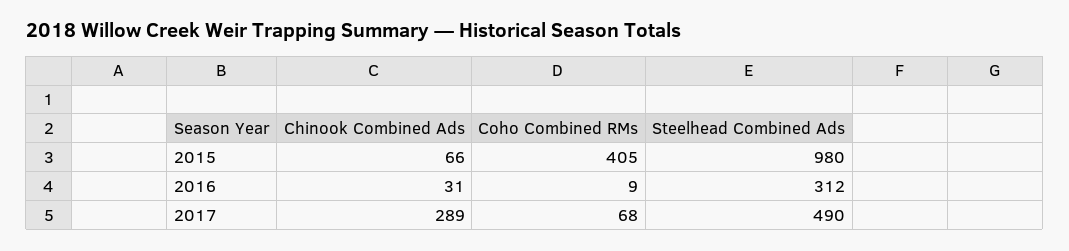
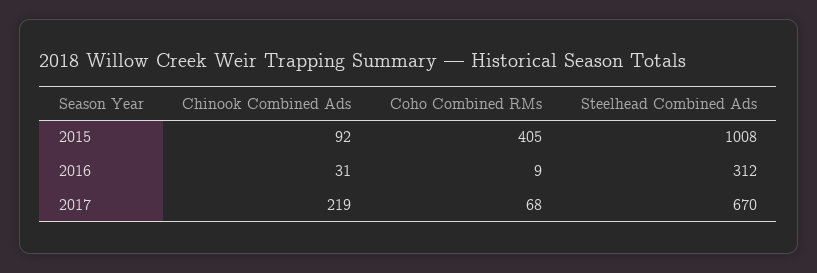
Chinook Combined Ads, 2015: 66 -> 92
Steelhead Combined Ads, 2015: 980 -> 1008
Chinook Combined Ads, 2017: 289 -> 219
Steelhead Combined Ads, 2017: 490 -> 670

